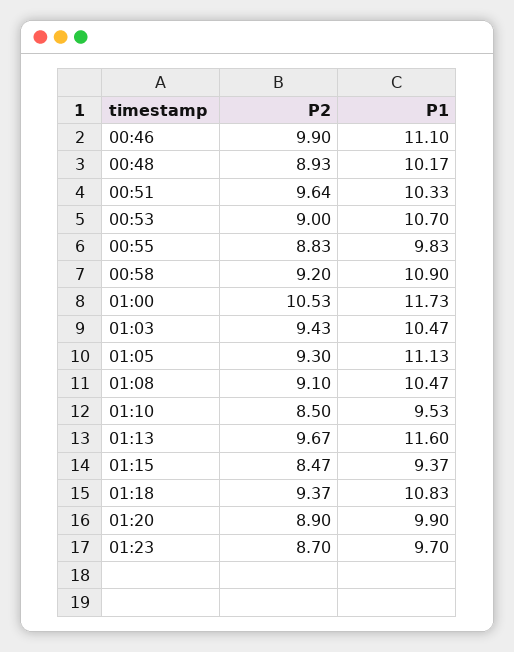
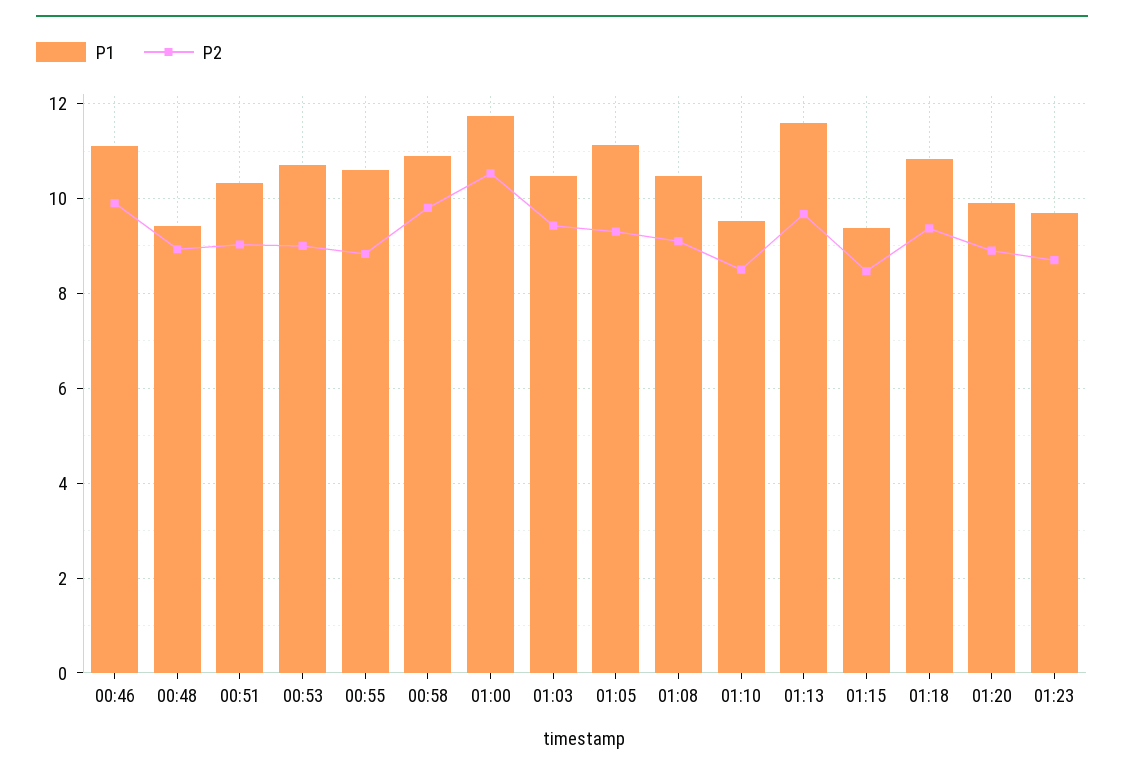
P1, 00:48: 10.17 -> 9.4
P2, 00:51: 9.64 -> 9
P1, 00:55: 9.83 -> 10.6
P2, 00:58: 9.2 -> 9.8

